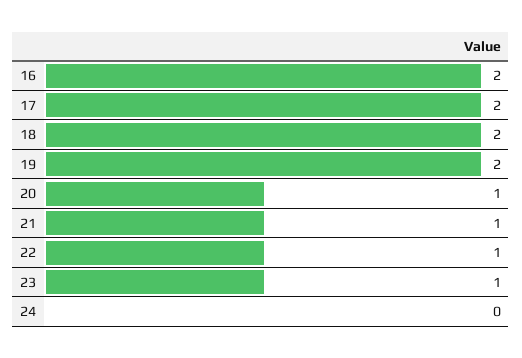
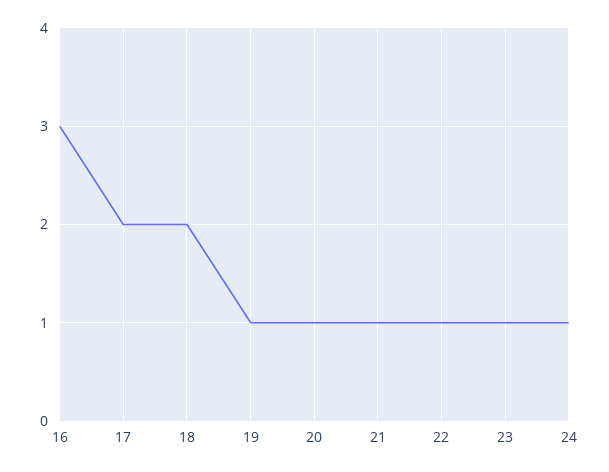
16: 2 -> 3
19: 2 -> 1
24: 0 -> 1

